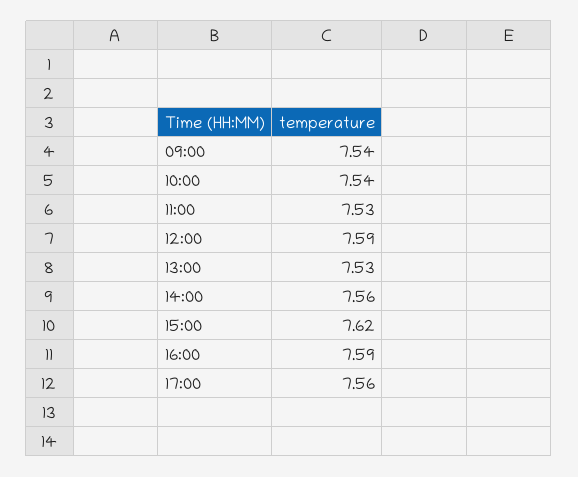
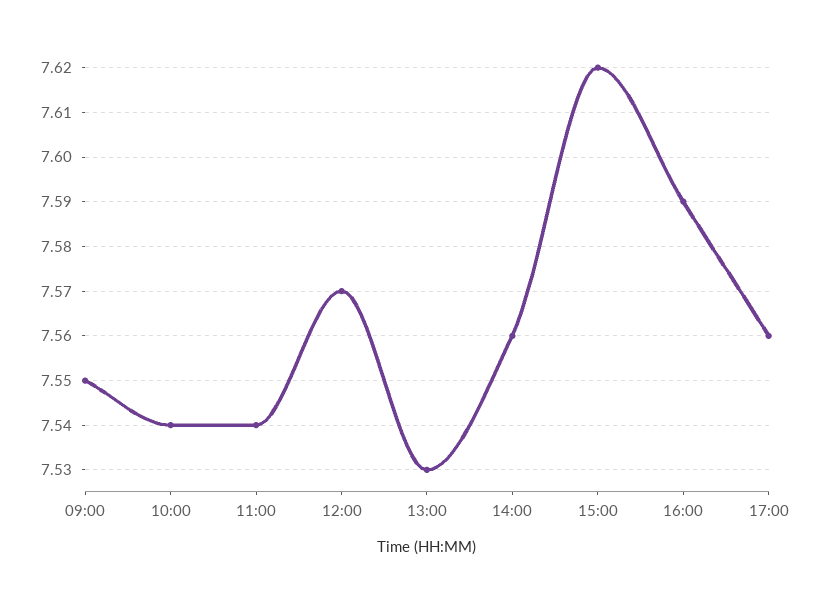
09:00: 7.54 -> 7.55
11:00: 7.53 -> 7.54
12:00: 7.59 -> 7.57

